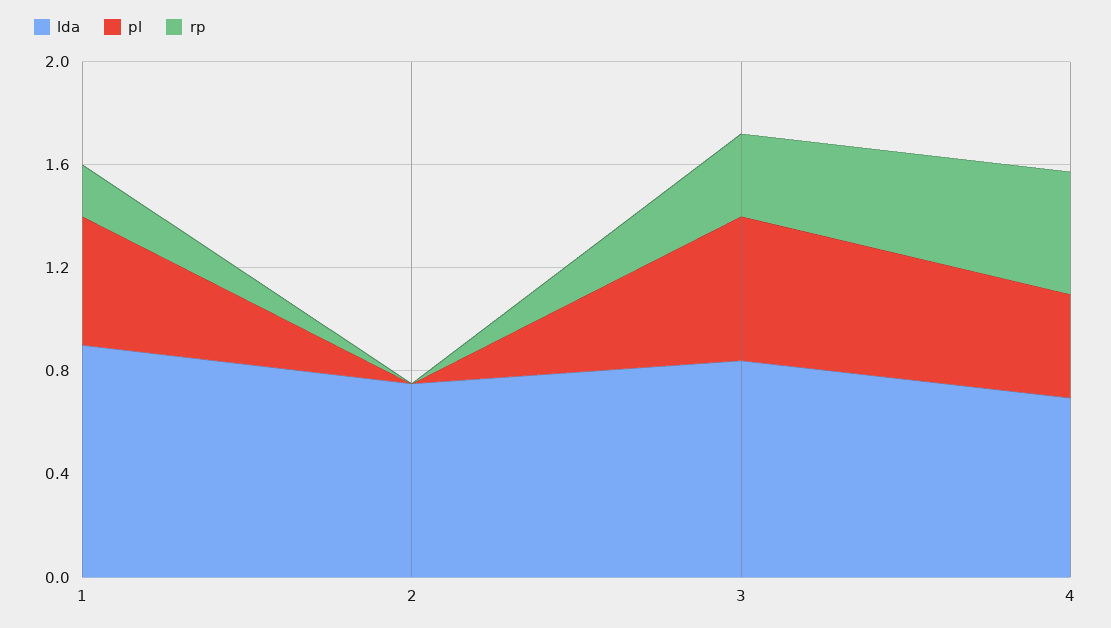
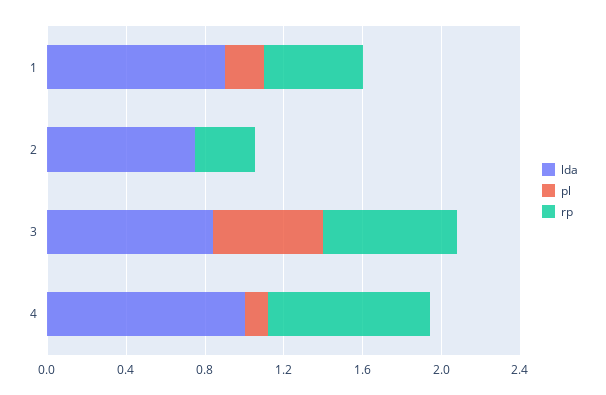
pl, 1: 0.5 -> 0.2
rp, 1: 0.2 -> 0.5
rp, 2: 0 -> 0.3
rp, 3: 0.3 -> 0.7
lda, 4: 0.7 -> 1
pl, 4: 0.4 -> 0.1
rp, 4: 0.5 -> 0.8

